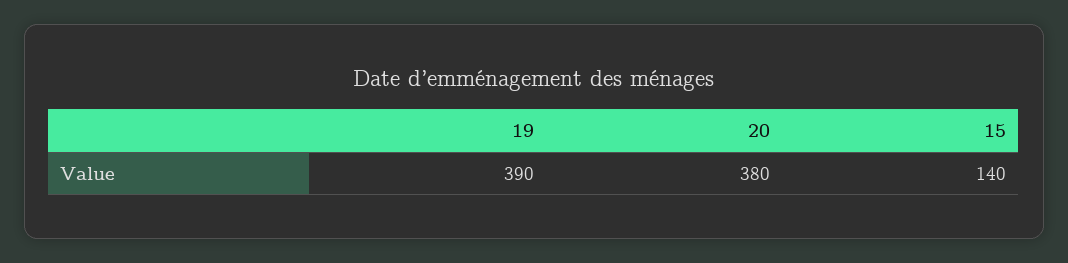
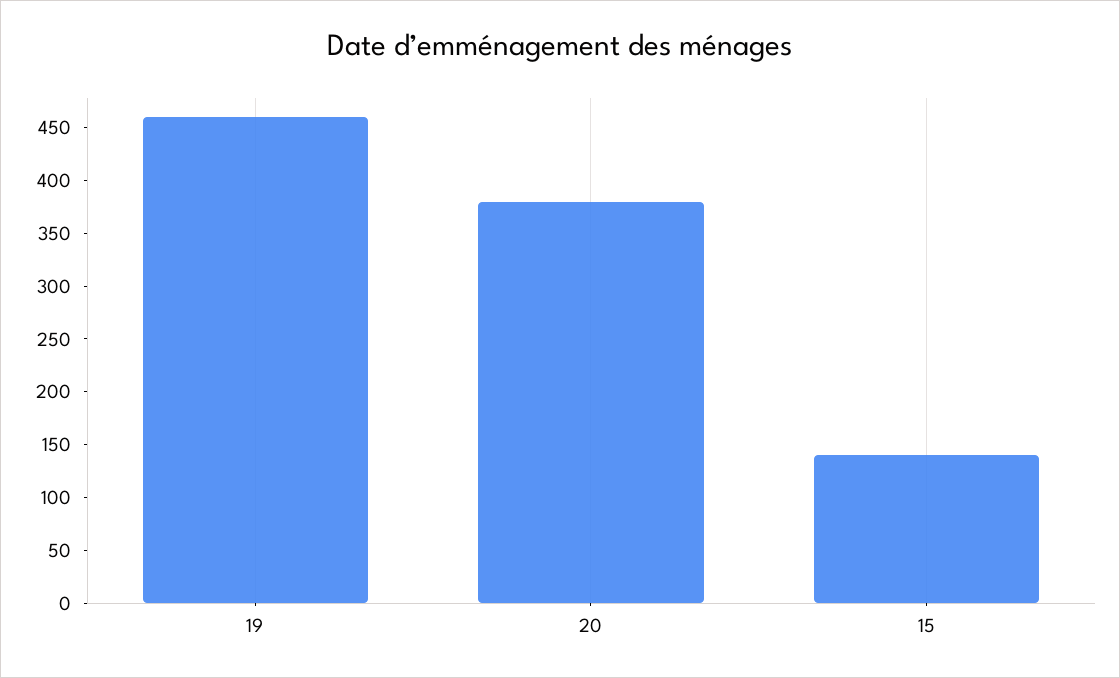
19: 390 -> 460

